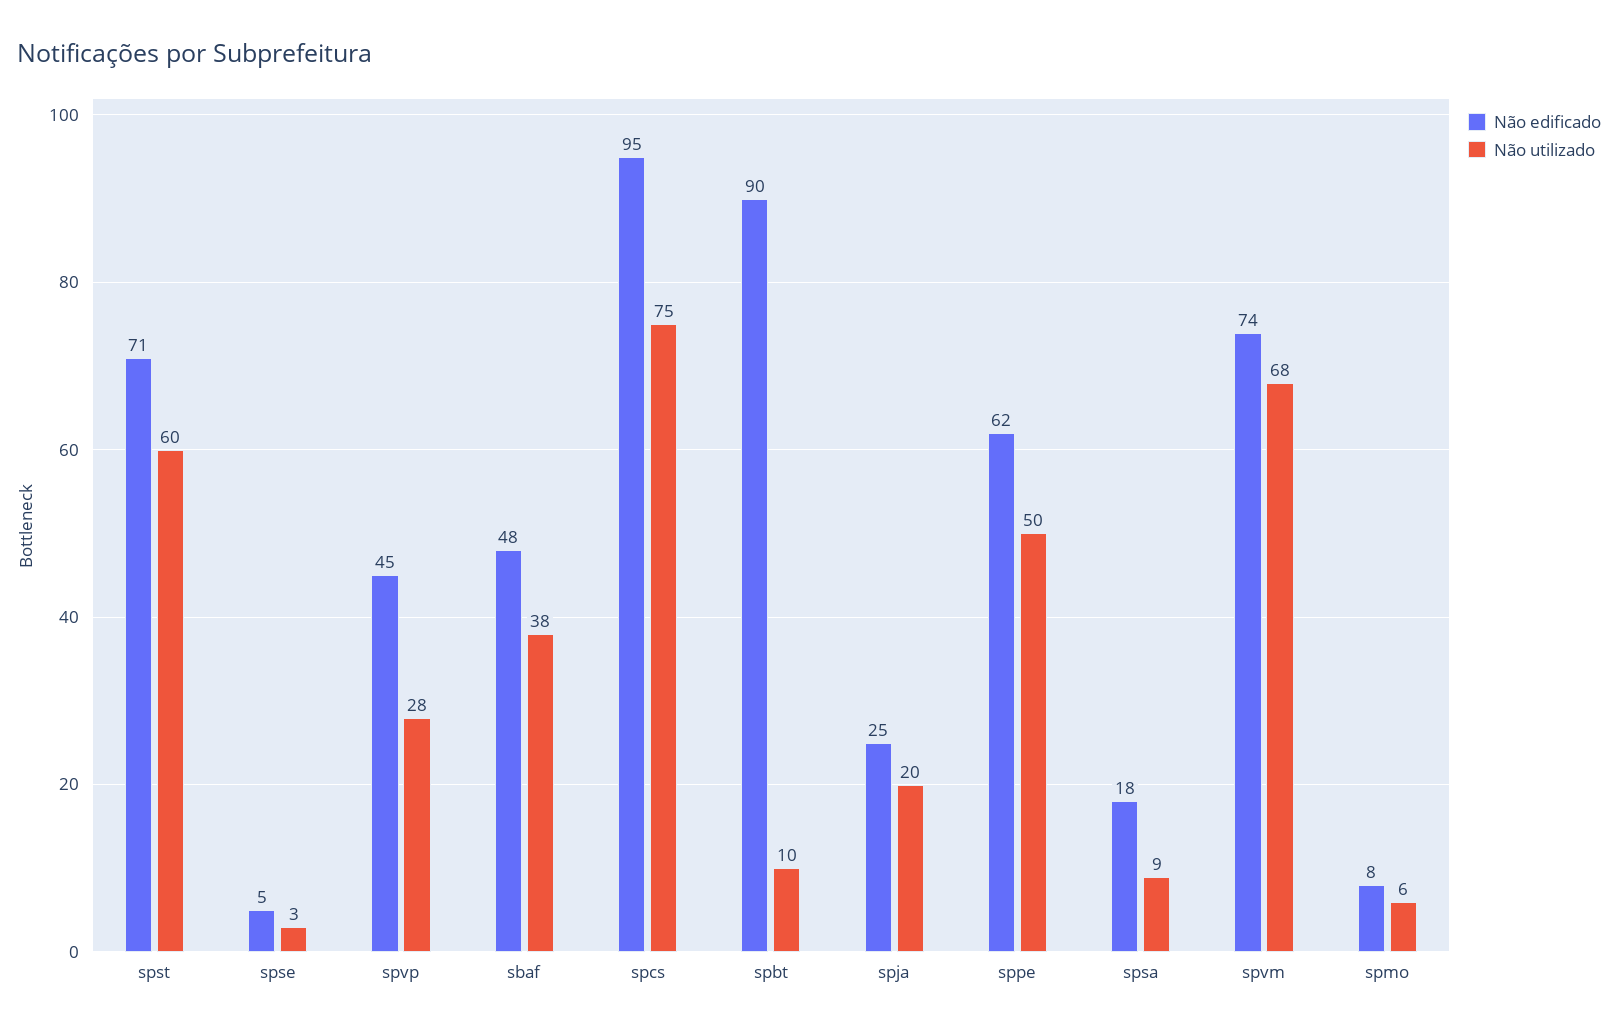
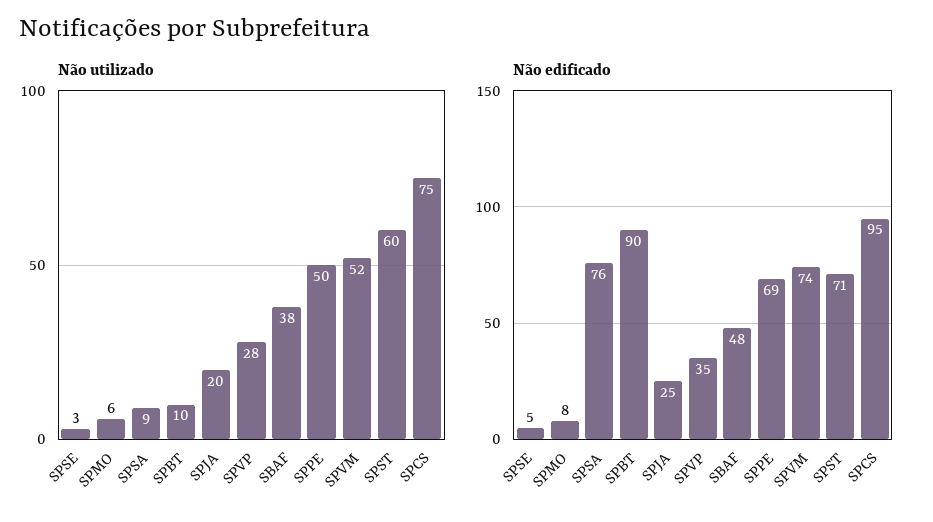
Não edificado, spvp: 45 -> 35
Não edificado, sppe: 62 -> 69
Não edificado, spsa: 18 -> 76
Não utilizado, spvm: 68 -> 52

